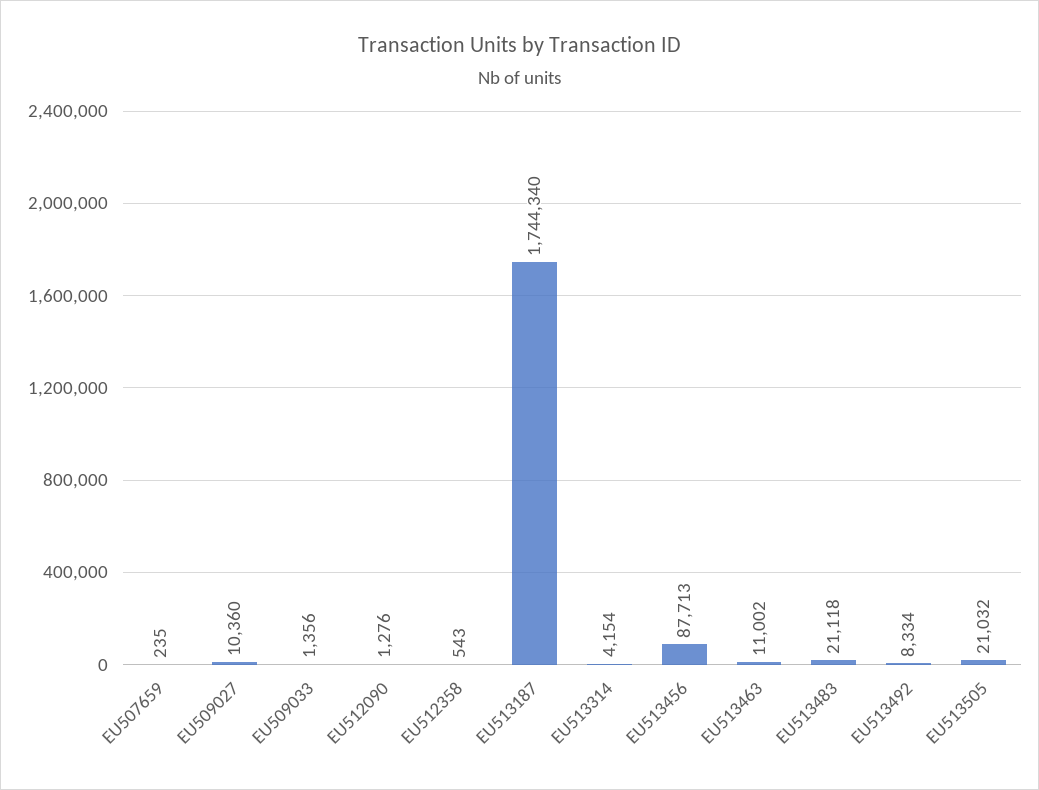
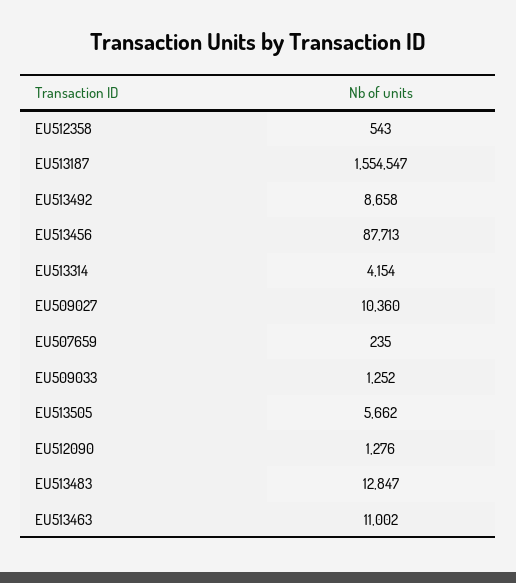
EU509033: 1356 -> 1252
EU513187: 1744340 -> 1554547
EU513483: 21118 -> 12847
EU513492: 8334 -> 8658
EU513505: 21032 -> 5662

